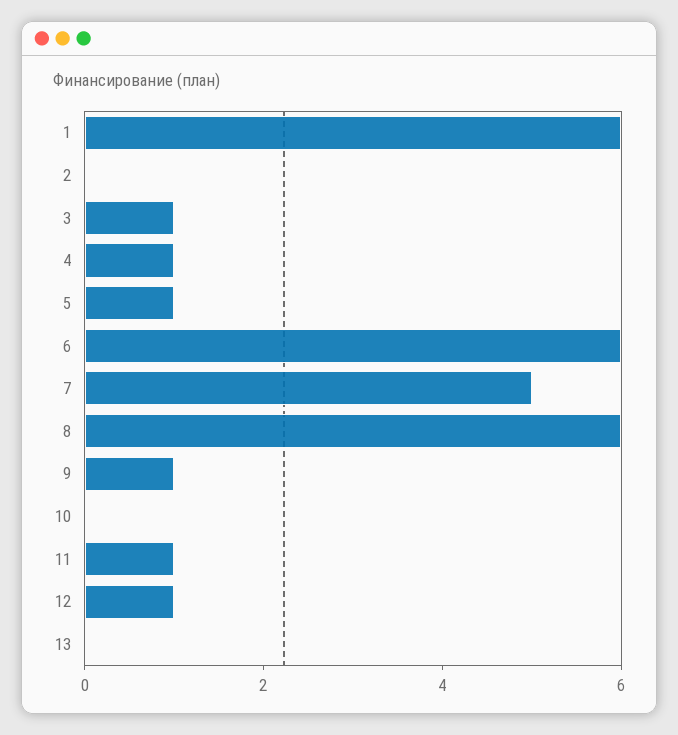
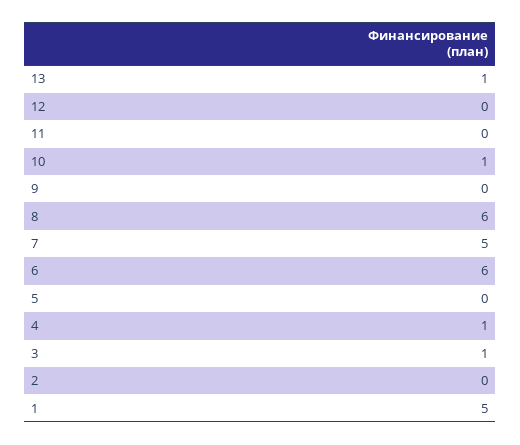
1: 6 -> 5
5: 1 -> 0
9: 1 -> 0
10: 0 -> 1
11: 1 -> 0
12: 1 -> 0
13: 0 -> 1

